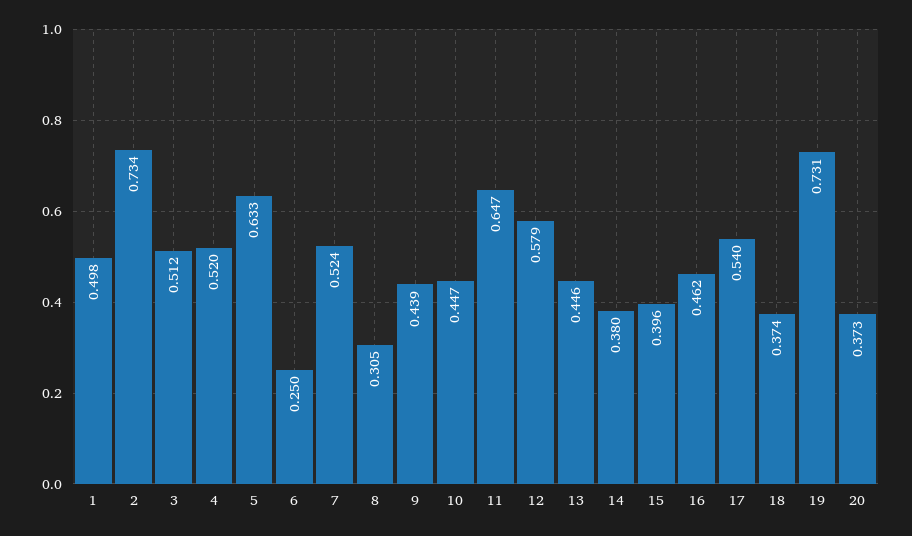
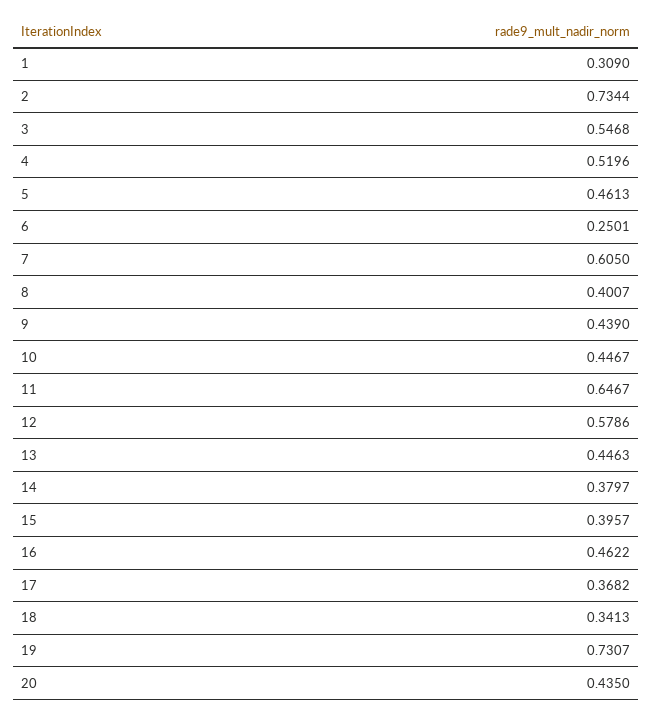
1: 0.498 -> 0.309
3: 0.512 -> 0.5468
5: 0.633 -> 0.4613
7: 0.524 -> 0.605
8: 0.305 -> 0.4007
17: 0.54 -> 0.3682
18: 0.374 -> 0.3413
20: 0.373 -> 0.435

